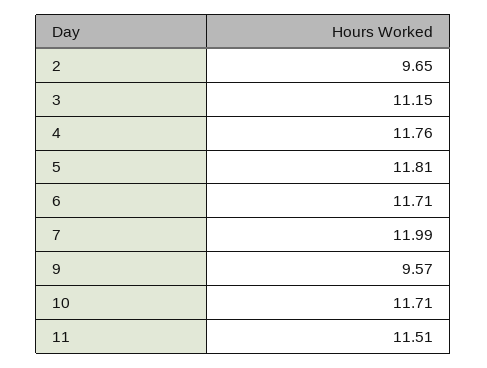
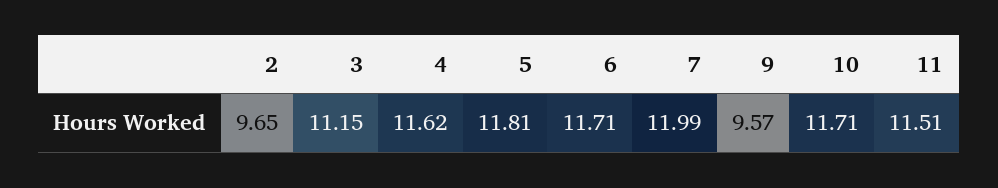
4: 11.76 -> 11.62

